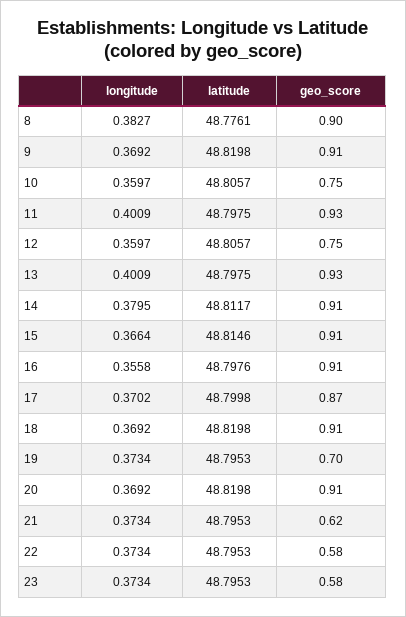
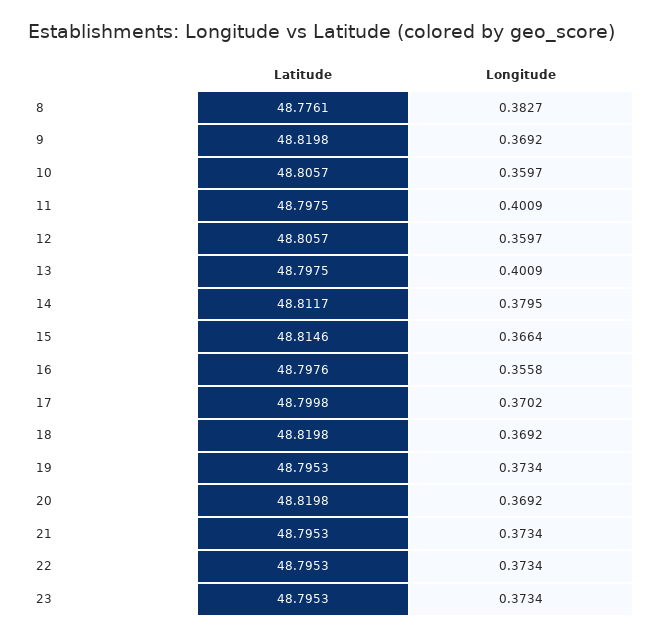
geo_score, 8: 0.9 -> none
geo_score, 9: 0.91 -> none
geo_score, 10: 0.75 -> none
geo_score, 11: 0.93 -> none
geo_score, 12: 0.75 -> none
geo_score, 13: 0.93 -> none
geo_score, 14: 0.91 -> none
geo_score, 15: 0.91 -> none
geo_score, 16: 0.91 -> none
geo_score, 17: 0.87 -> none
geo_score, 18: 0.91 -> none
geo_score, 19: 0.7 -> none
geo_score, 20: 0.91 -> none
geo_score, 21: 0.62 -> none
geo_score, 22: 0.58 -> none
geo_score, 23: 0.58 -> none

